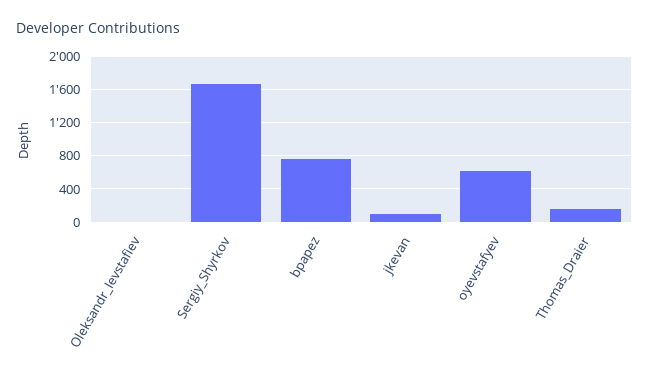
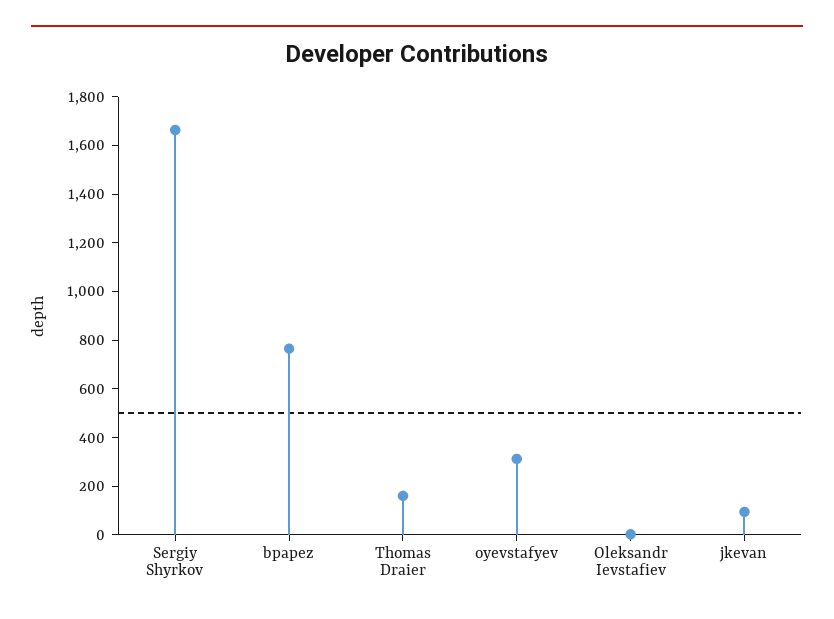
oyevstafyev: 600 -> 300

